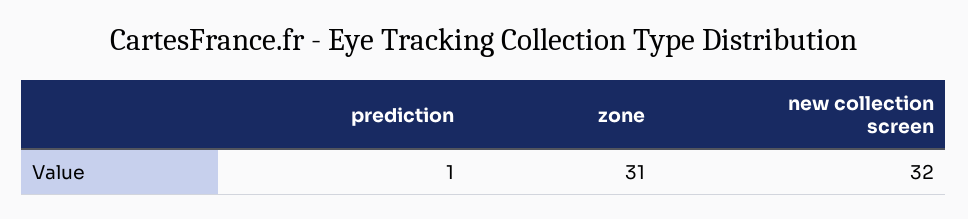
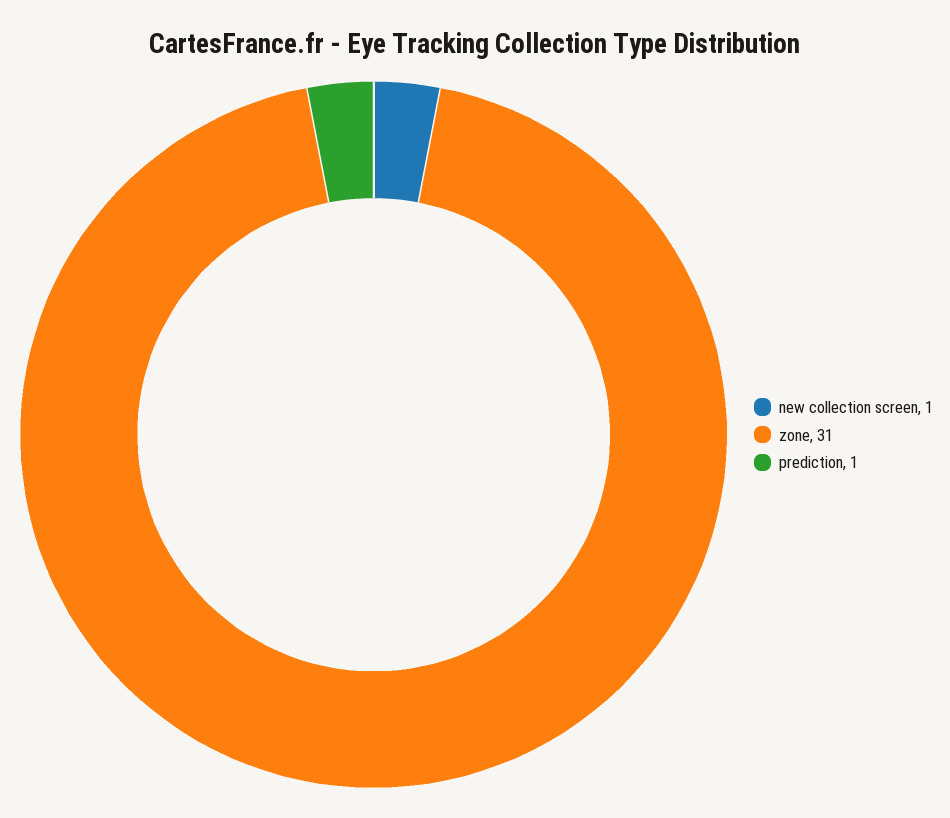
new collection screen: 32 -> 1

